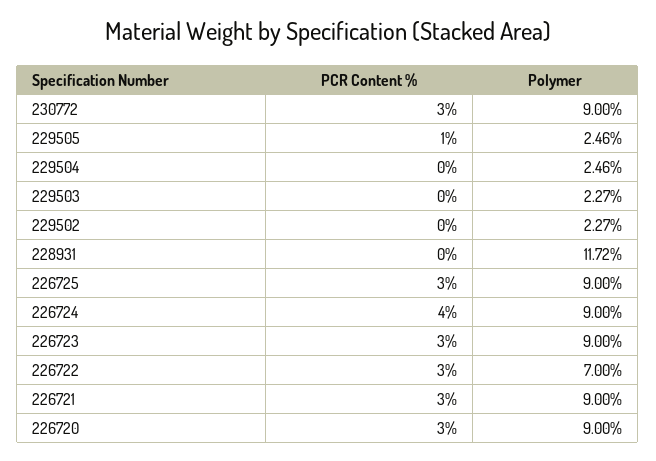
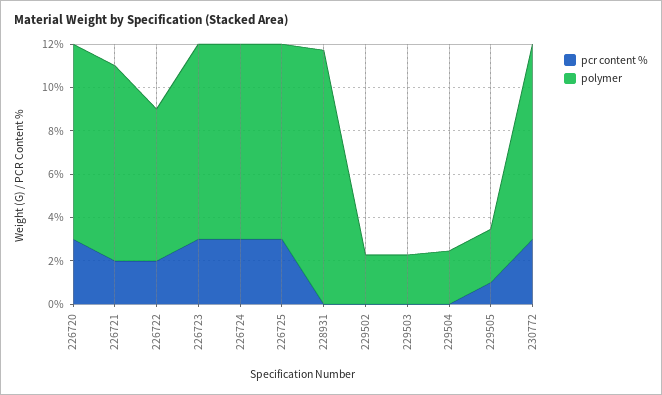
PCR Content %, 226724: 4 -> 3
PCR Content %, 226722: 3 -> 2
PCR Content %, 226721: 3 -> 2

